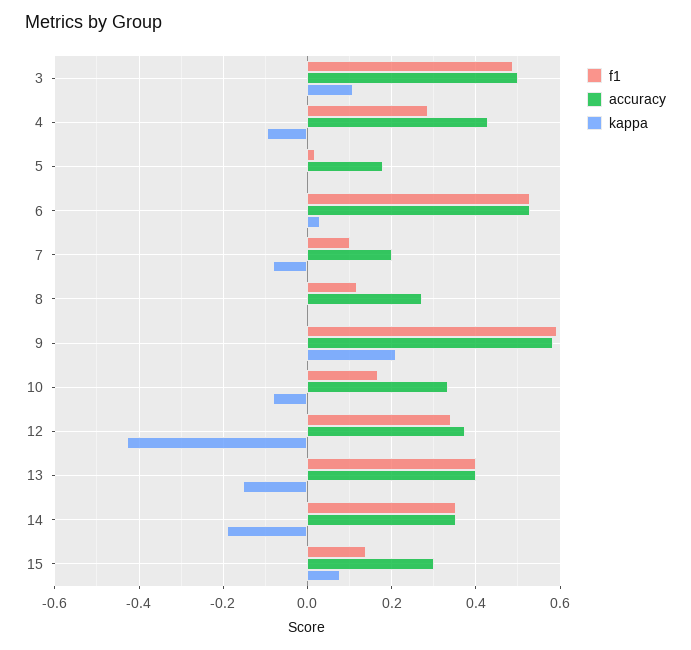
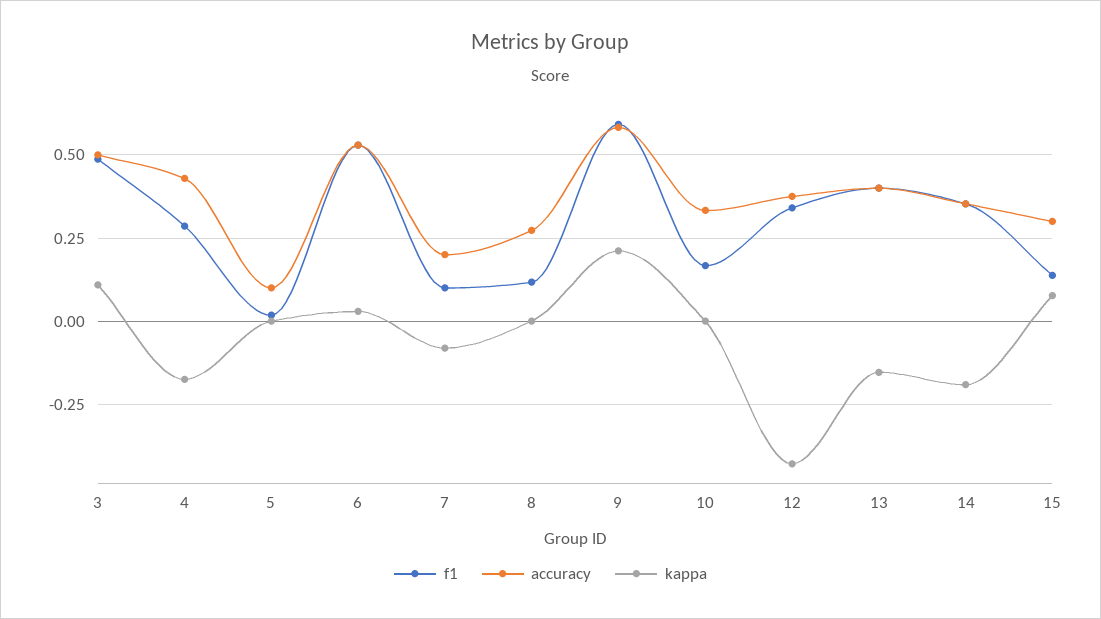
kappa, 4: -0.1 -> -0.175
accuracy, 5: 0.18 -> 0.1
kappa, 10: -0.08 -> 0

